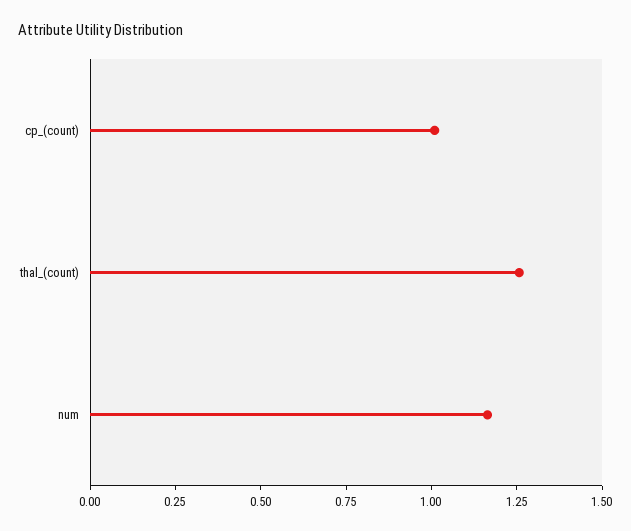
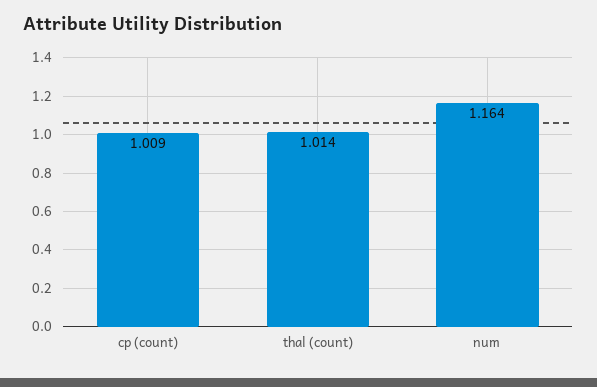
thal_(count): 1.25 -> 1.014

